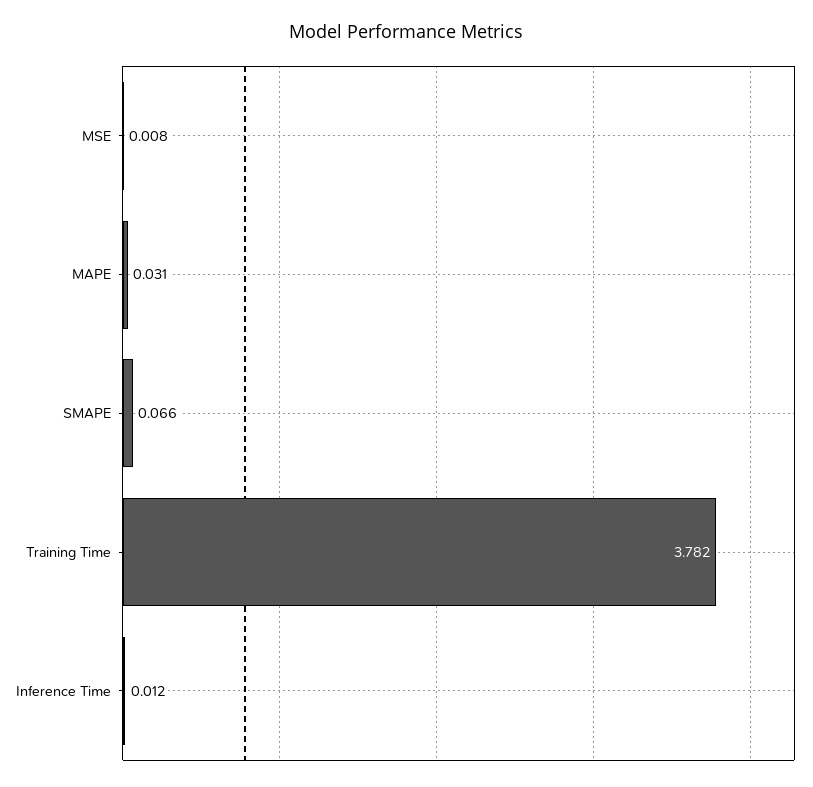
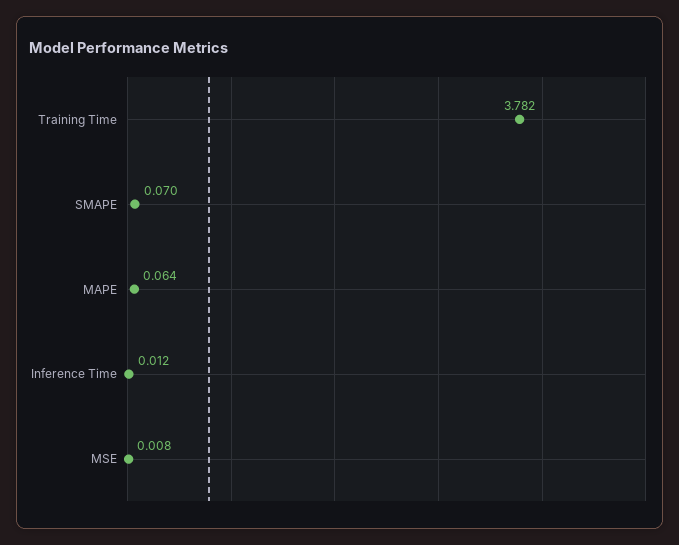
MAPE: 0.031 -> 0.064
SMAPE: 0.066 -> 0.07

